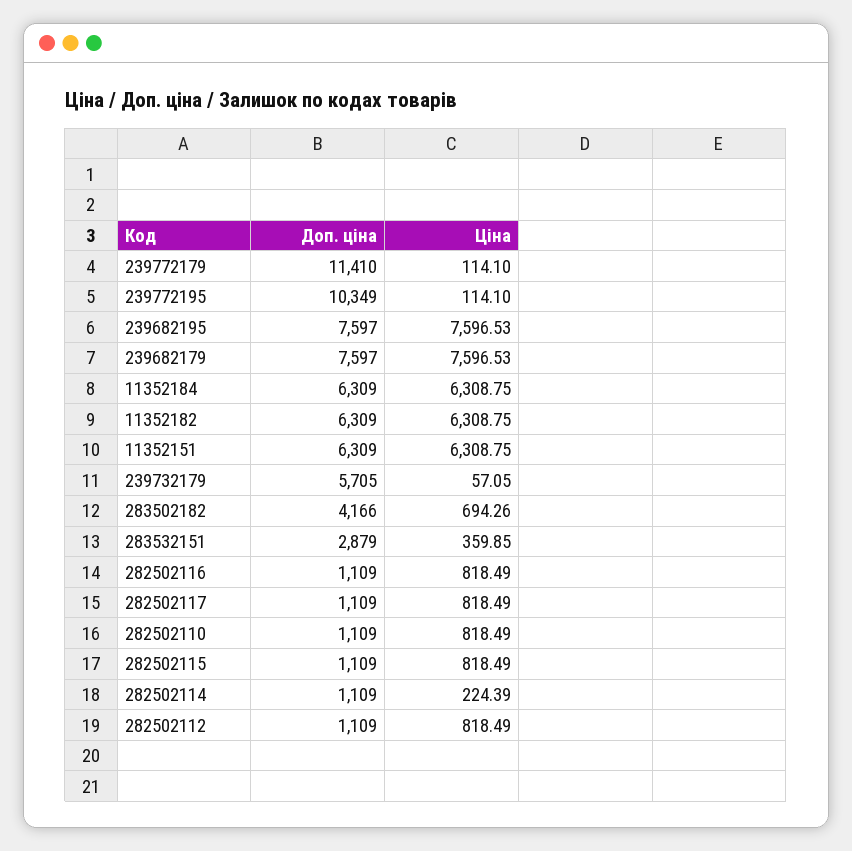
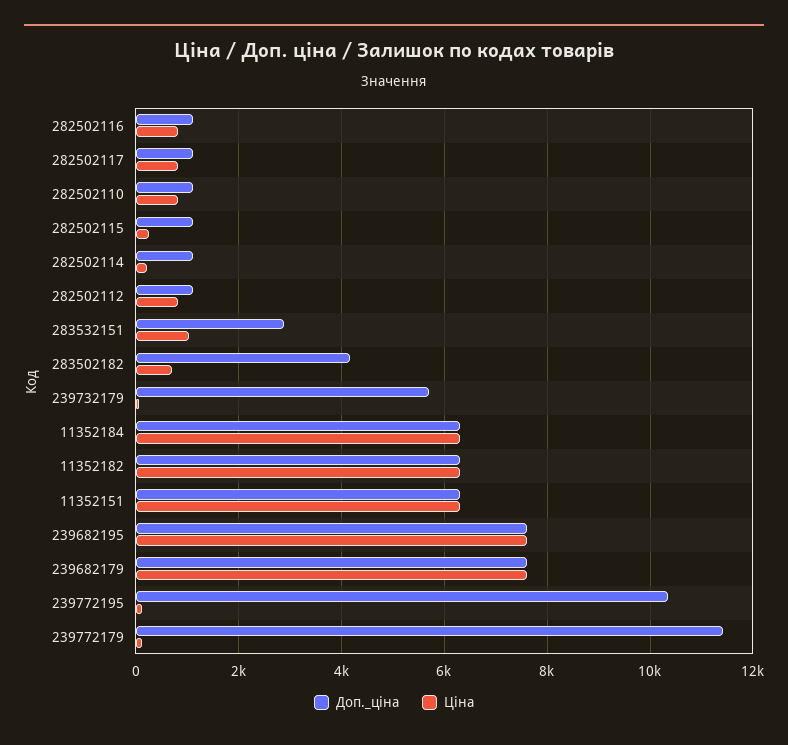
Ціна, 283532151: 359.85 -> 1000
Ціна, 282502115: 818.49 -> 200

